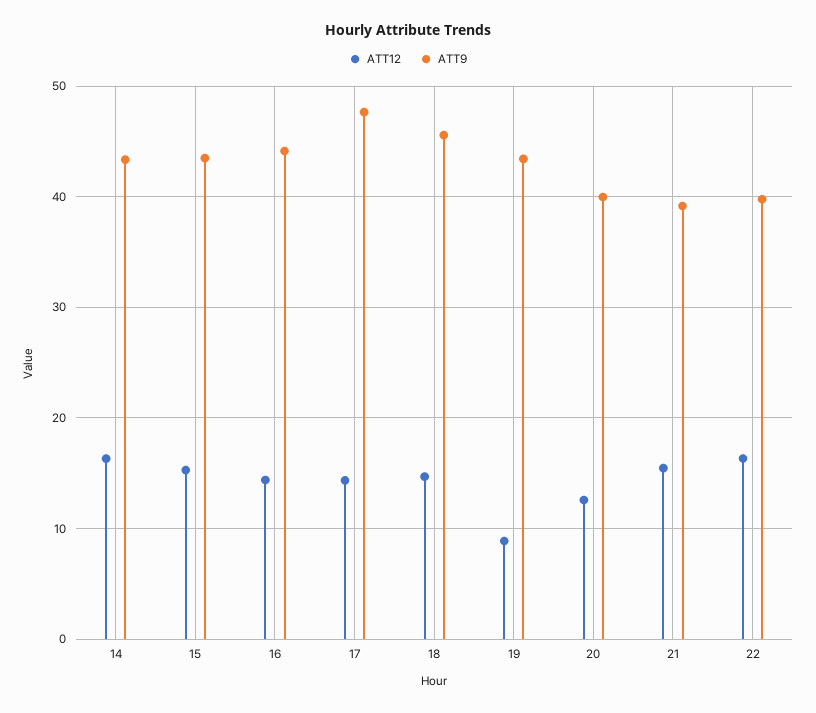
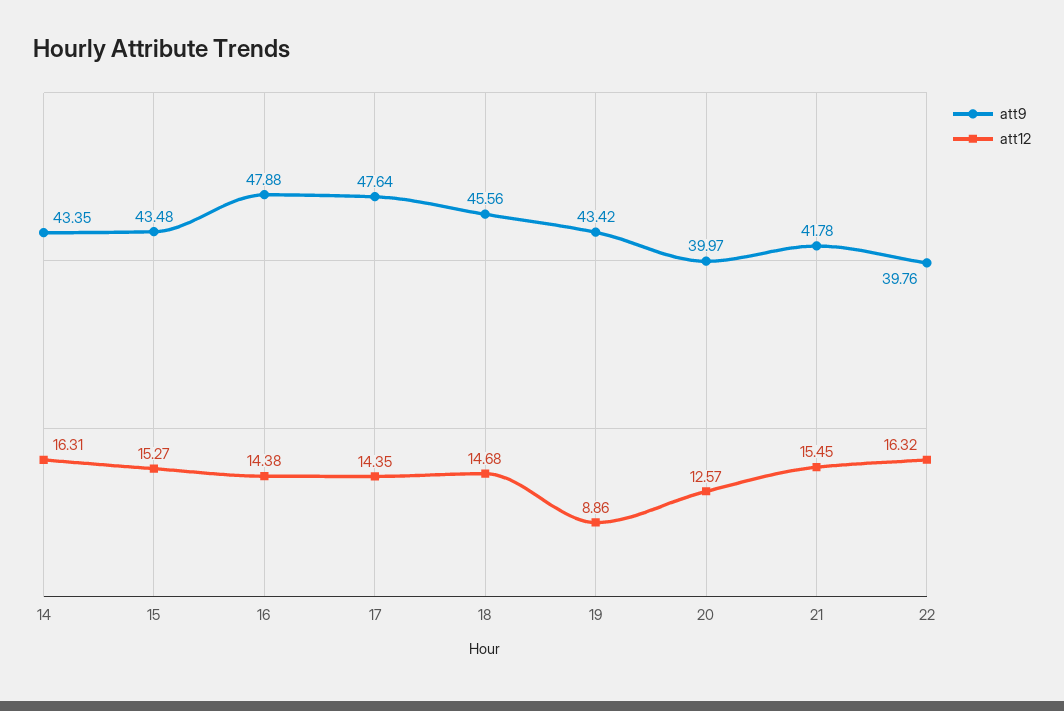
ATT9, 16: 44 -> 47.88
ATT9, 21: 39 -> 41.78

